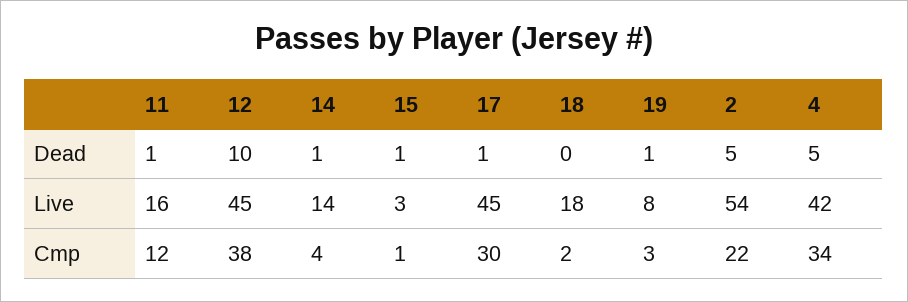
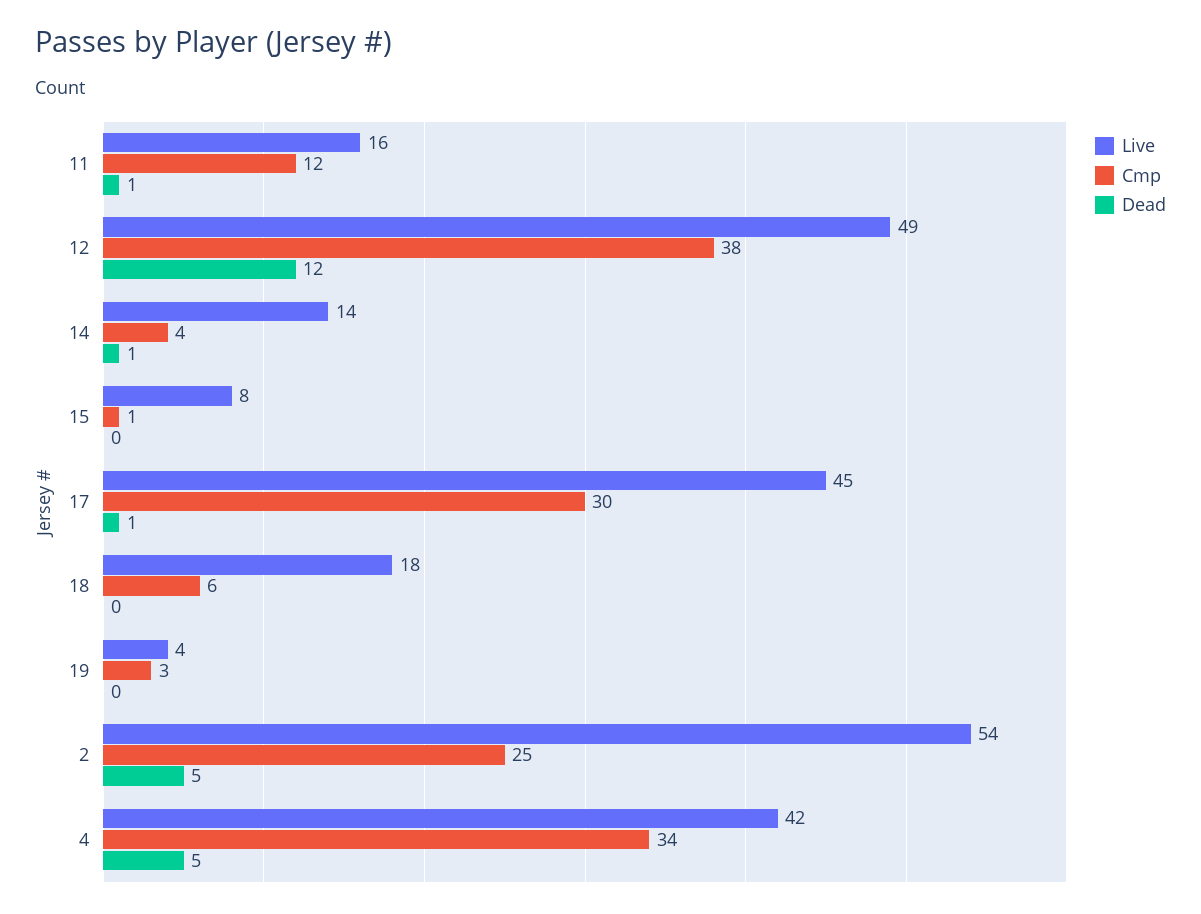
Dead, 12: 10 -> 12
Dead, 15: 1 -> 0
Dead, 19: 1 -> 0
Live, 12: 45 -> 49
Live, 15: 3 -> 8
Live, 19: 8 -> 4
Cmp, 18: 2 -> 6
Cmp, 2: 22 -> 25

